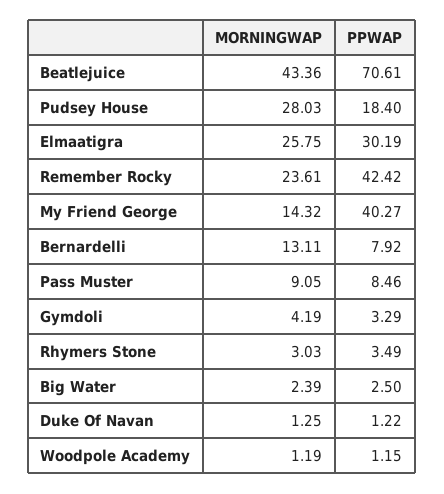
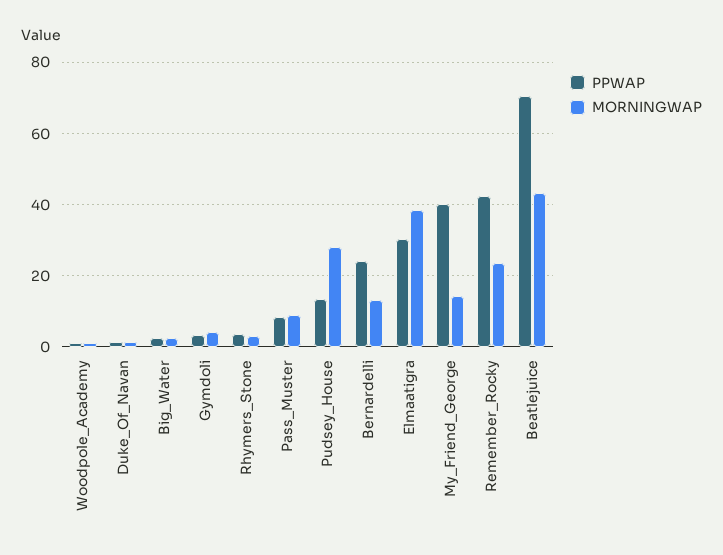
PPWAP, Pudsey House: 18.4 -> 14
MORNINGWAP, Elmaatigra: 25.75 -> 38
PPWAP, Bernardelli: 7.92 -> 24

